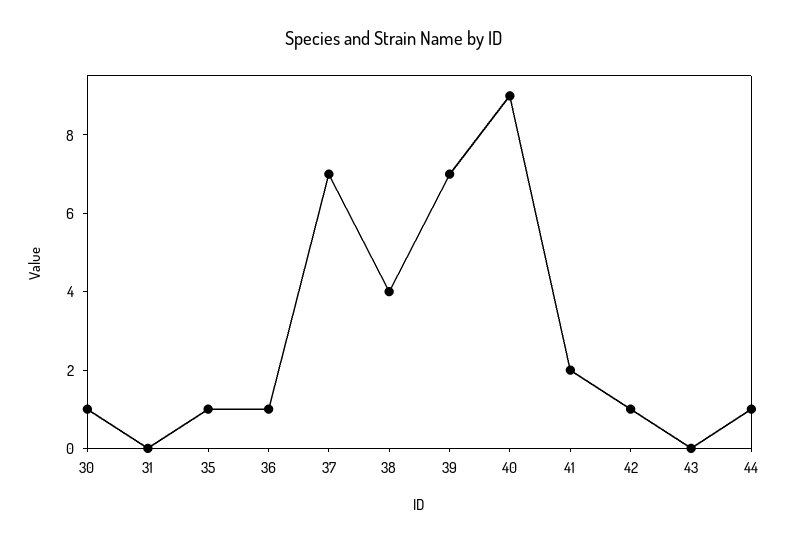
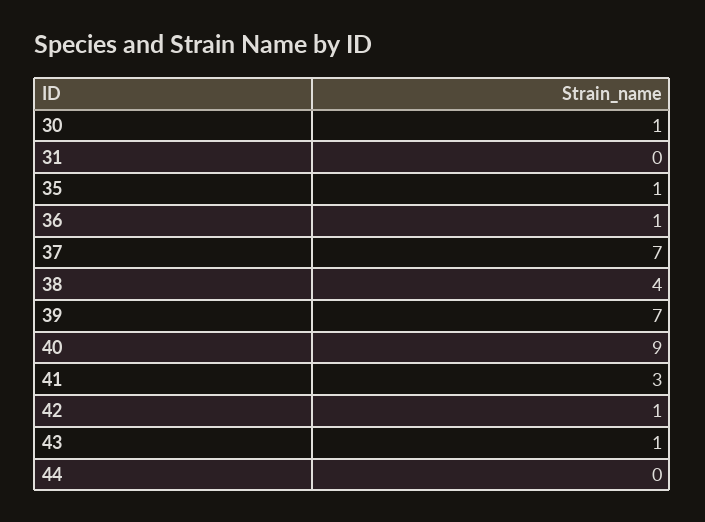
41: 2 -> 3
43: 0 -> 1
44: 1 -> 0

